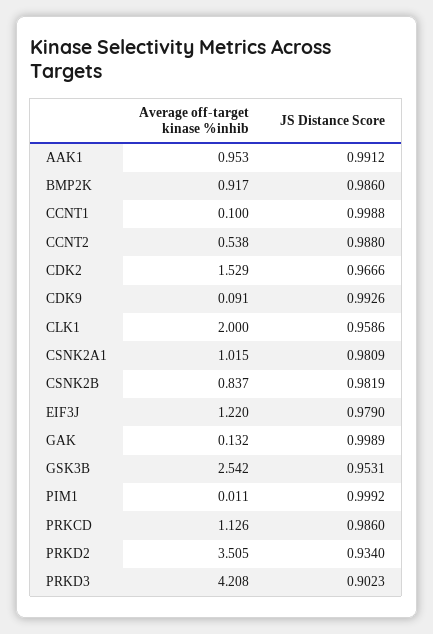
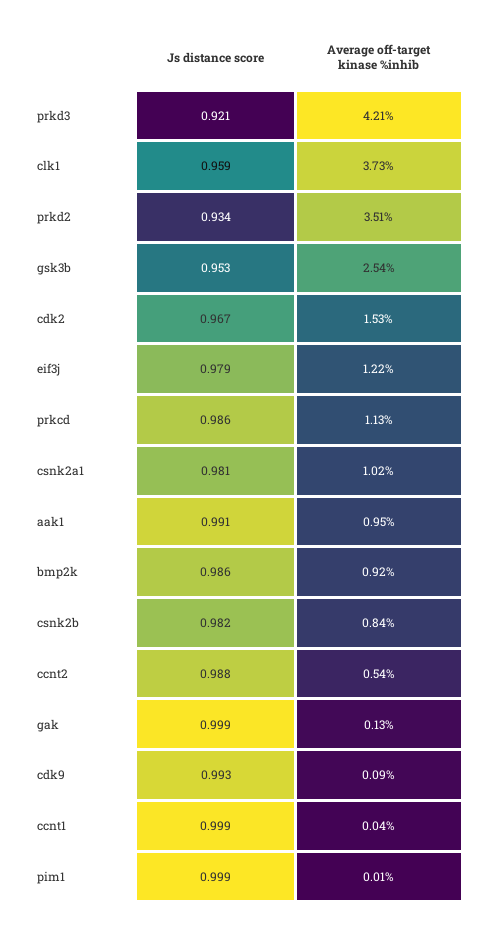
Average off-target kinase %inhib, CCNT1: 0.1 -> 0.04
Average off-target kinase %inhib, CLK1: 2 -> 3.73
JS Distance Score, PRKD3: 0.9023 -> 0.921

